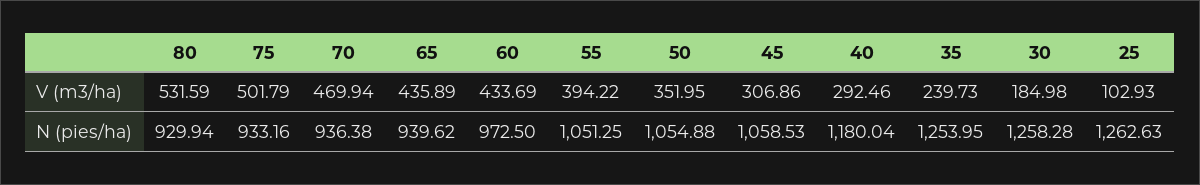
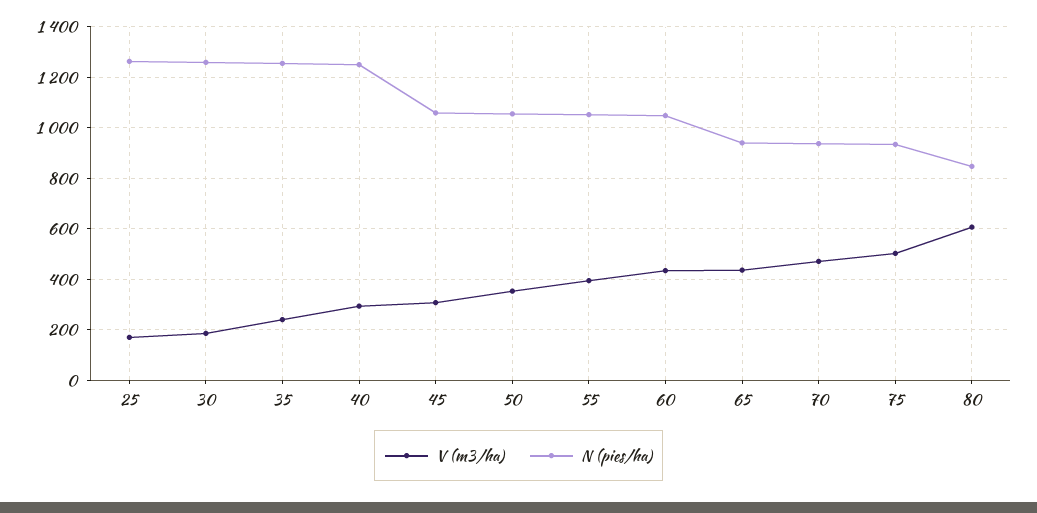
V (m3/ha), 80: 531.59 -> 600
V (m3/ha), 25: 102.93 -> 175
N (pies/ha), 80: 929.94 -> 850
N (pies/ha), 60: 972.5 -> 1050
N (pies/ha), 40: 1180.04 -> 1250

